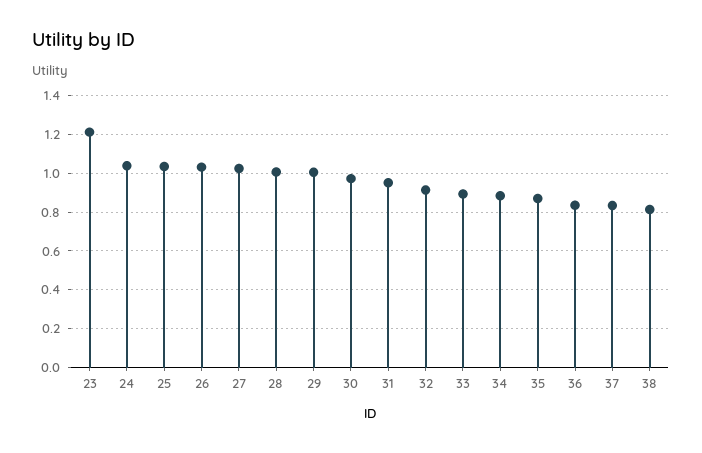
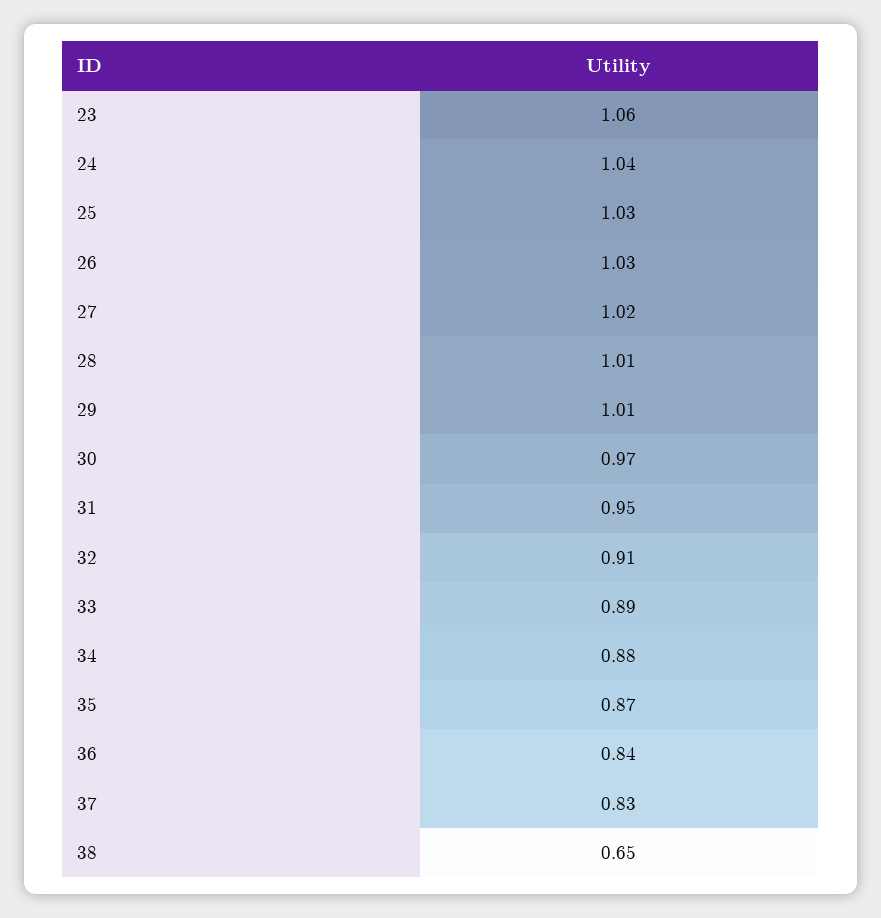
23: 1.2 -> 1.06
38: 0.8 -> 0.65

